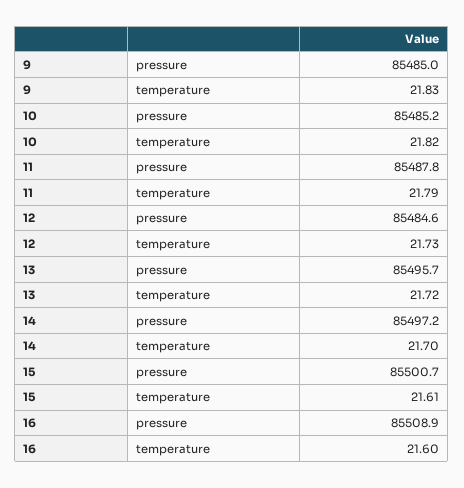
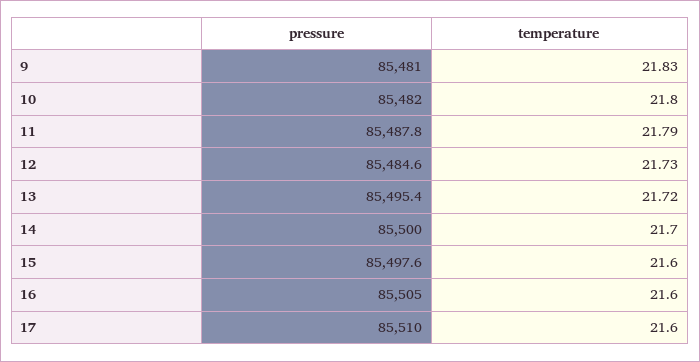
9, pressure: 85485 -> 85481
10, pressure: 85485.2 -> 85482
10, temperature: 21.82 -> 21.8
13, pressure: 85495.7 -> 85495.4
14, pressure: 85497.2 -> 85500
15, pressure: 85500.7 -> 85497.6
15, temperature: 21.61 -> 21.6
16, pressure: 85508.9 -> 85505
17, pressure: none -> 85510
17, temperature: none -> 21.6

